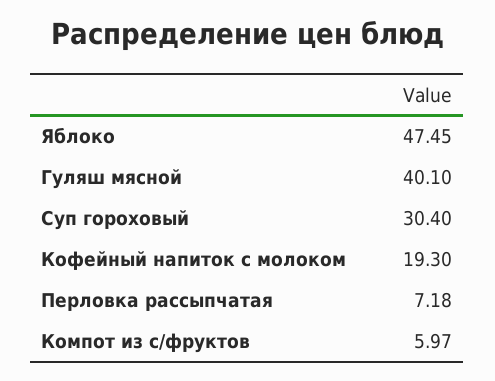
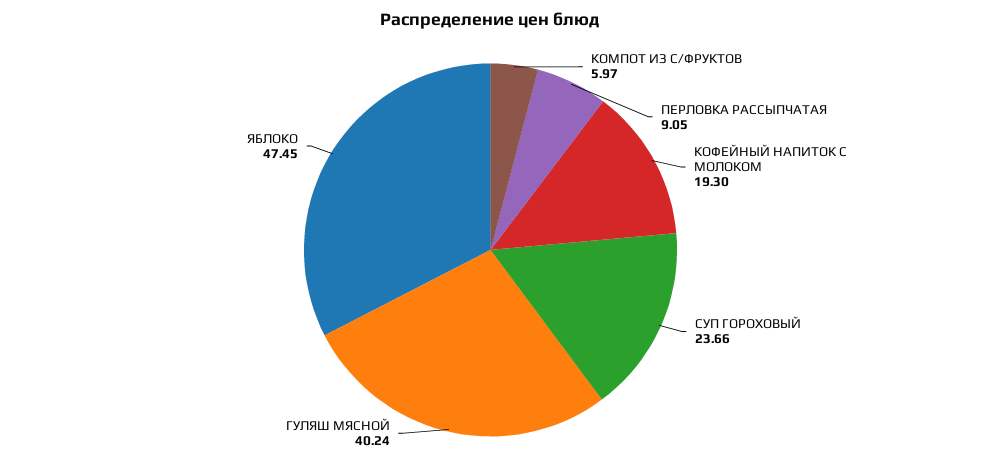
Гуляш мясной: 40.1 -> 40.24
Суп гороховый: 30.4 -> 23.66
Перловка рассыпчатая: 7.18 -> 9.05

